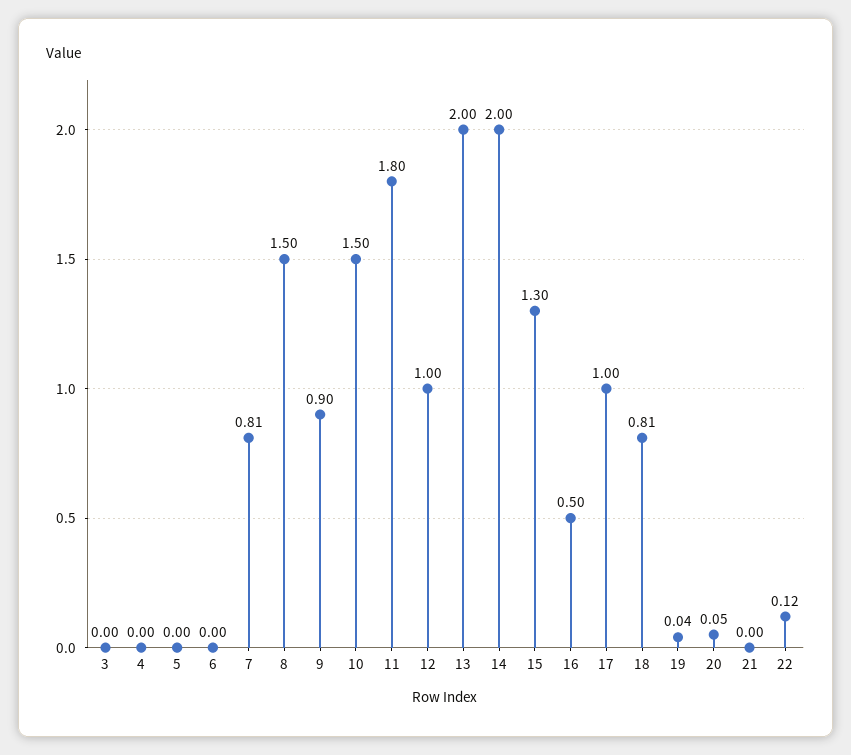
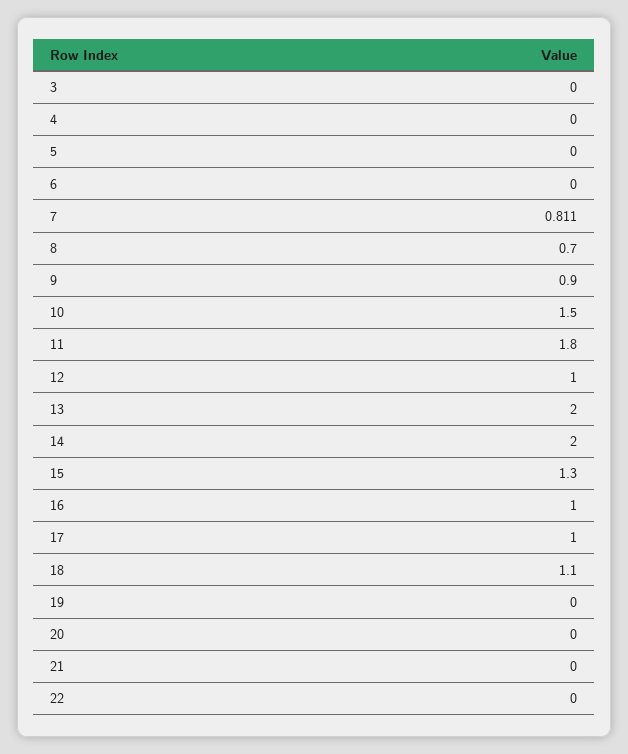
8: 1.5 -> 0.7
16: 0.5 -> 1
18: 0.81 -> 1.1
19: 0.04 -> 0
20: 0.05 -> 0
22: 0.12 -> 0

